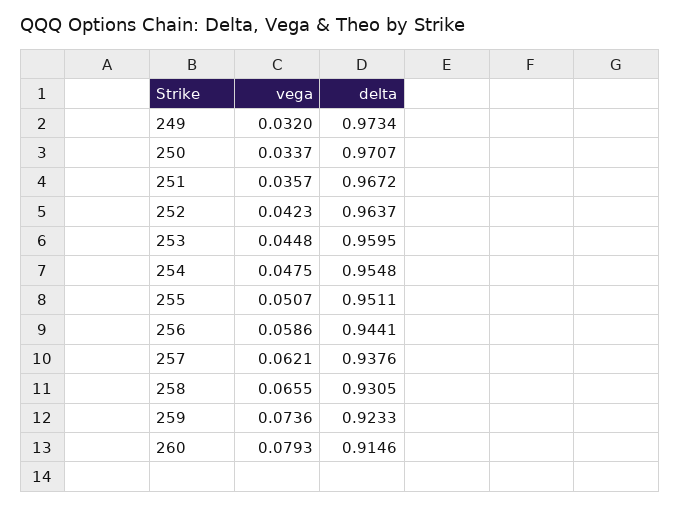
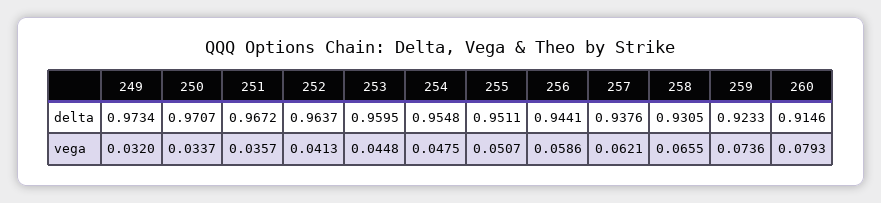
vega, 252: 0.0423 -> 0.0413

